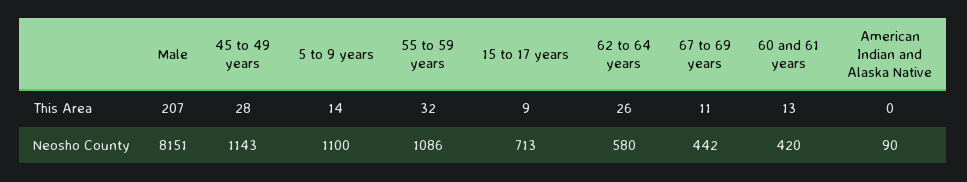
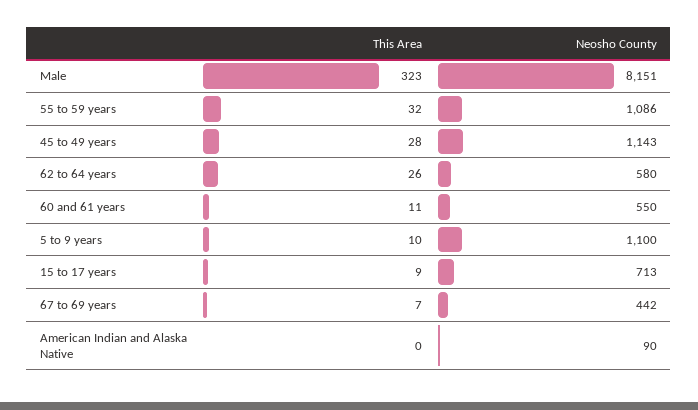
Male, This Area: 207 -> 323
5 to 9 years, This Area: 14 -> 10
67 to 69 years, This Area: 11 -> 7
60 and 61 years, This Area: 13 -> 11
60 and 61 years, Neosho County: 420 -> 550

